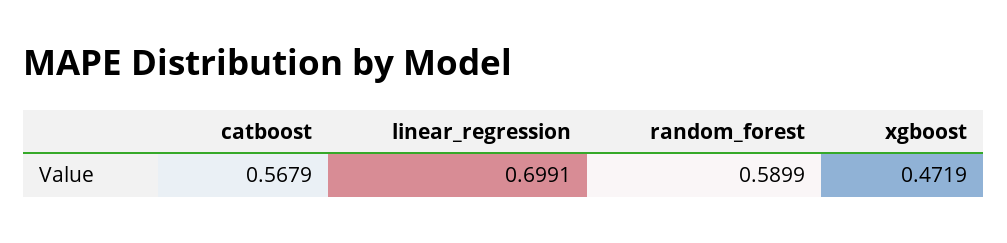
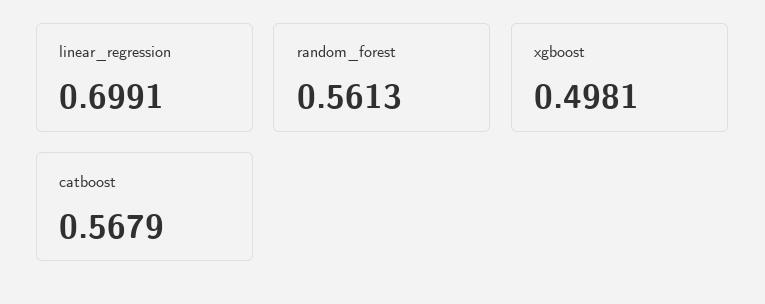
random_forest: 0.5899 -> 0.5613
xgboost: 0.4719 -> 0.4981

